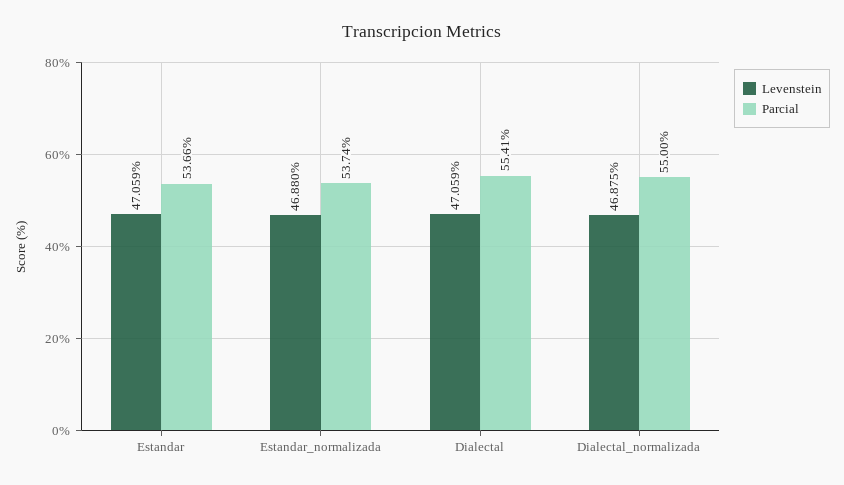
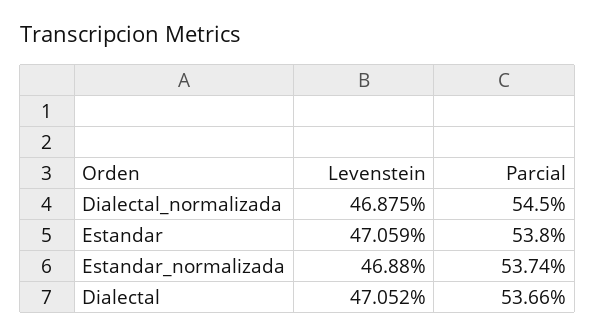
Parcial, Estandar: 53.66 -> 53.8
Levenstein, Dialectal: 47.059 -> 47.052
Parcial, Dialectal: 55.41 -> 53.66
Parcial, Dialectal_normalizada: 55 -> 54.5

